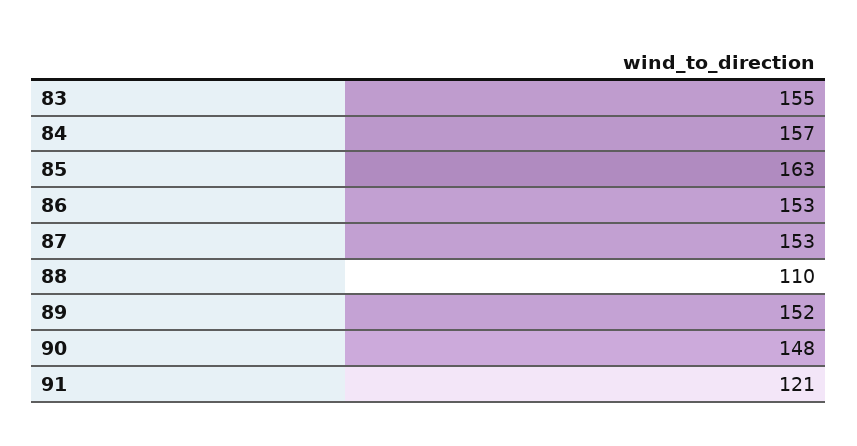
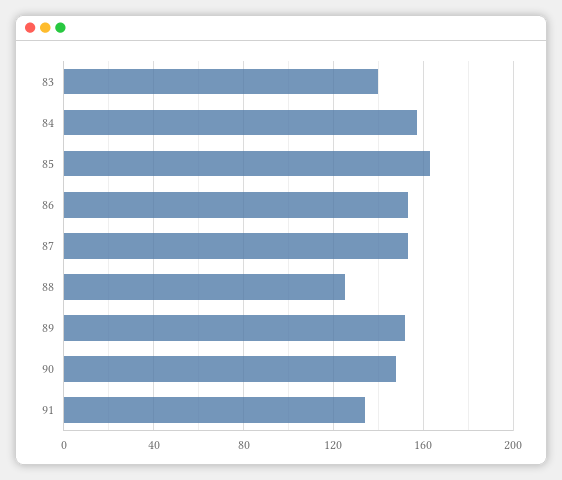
83: 155 -> 140
88: 110 -> 125
91: 121 -> 135

